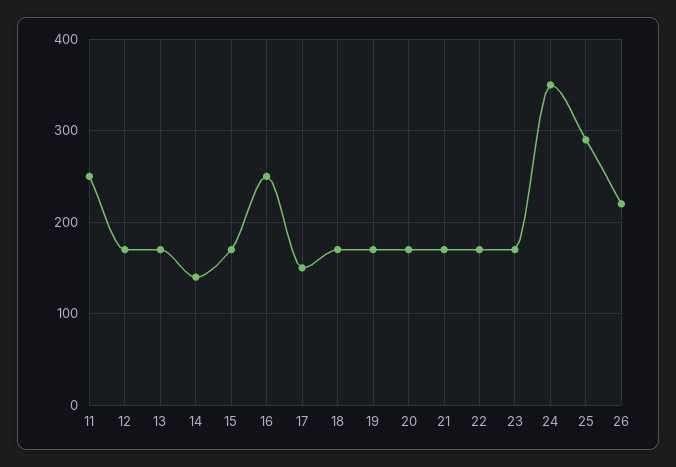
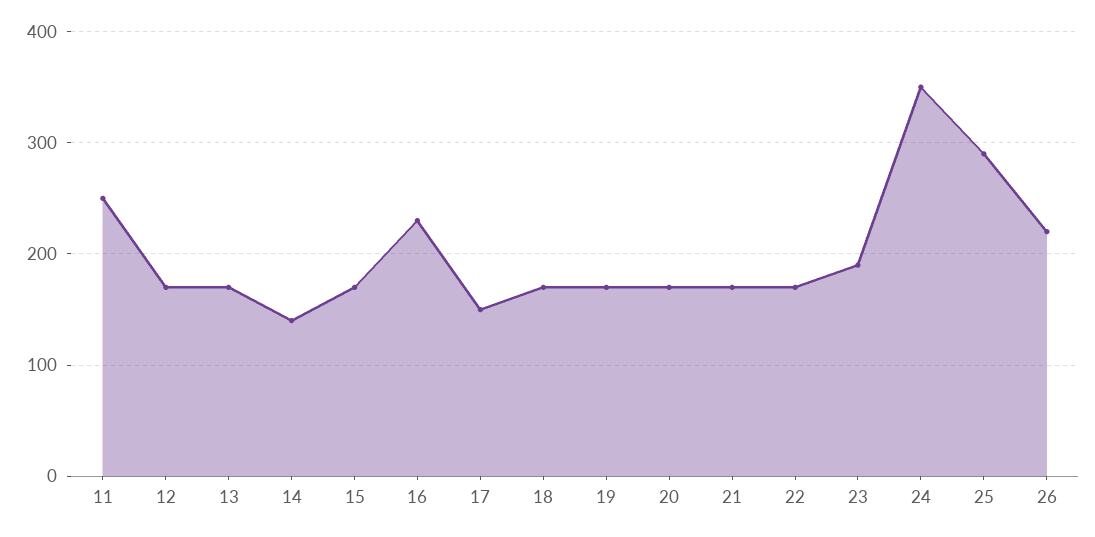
16: 250 -> 230
23: 170 -> 190

